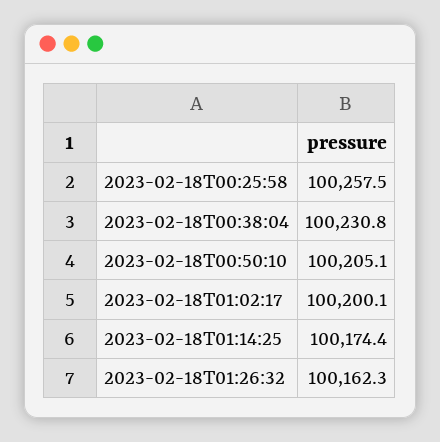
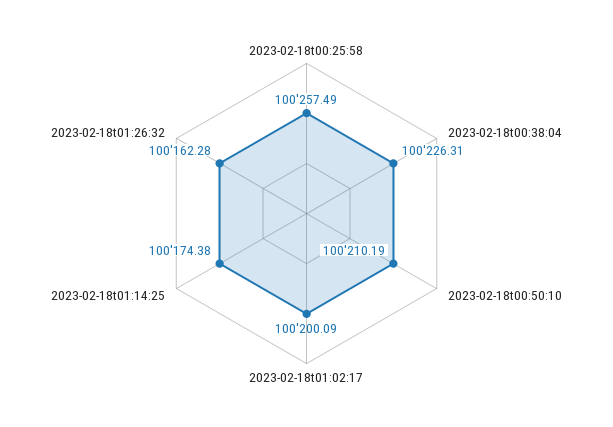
2023-02-18T00:38:04: 100230.8 -> 100226.31
2023-02-18T00:50:10: 100205.1 -> 100210.19

